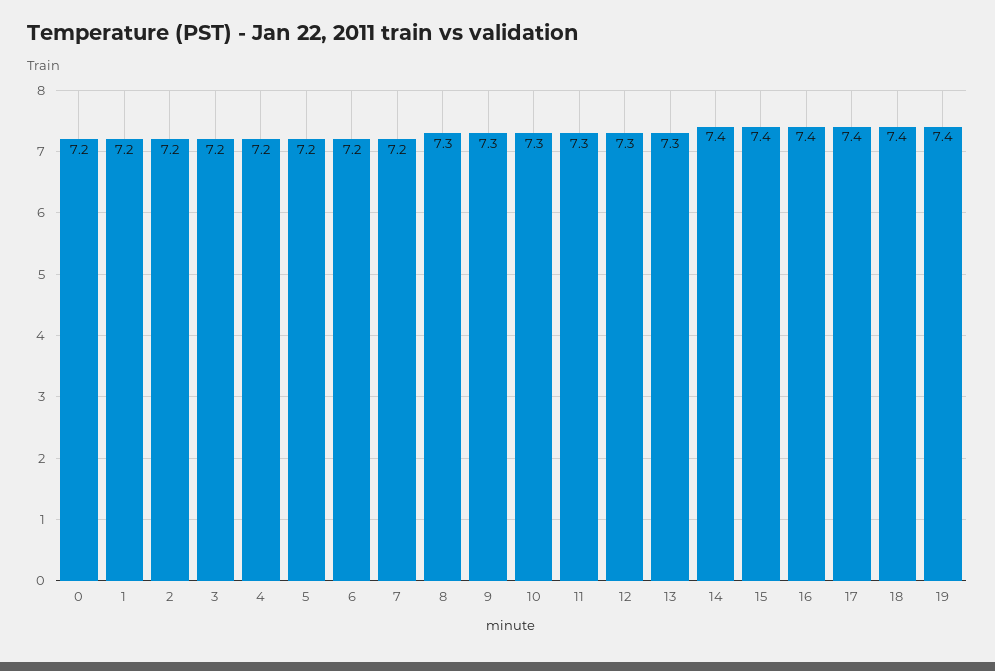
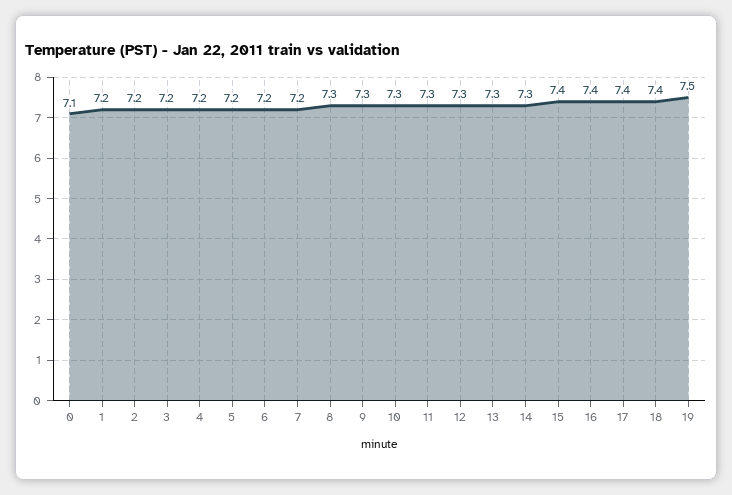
0: 7.2 -> 7.1
14: 7.4 -> 7.3
19: 7.4 -> 7.5

